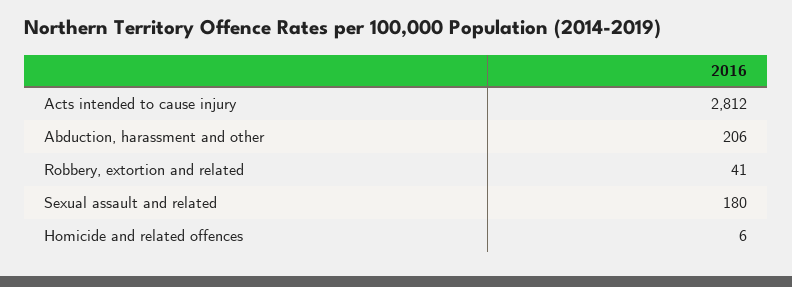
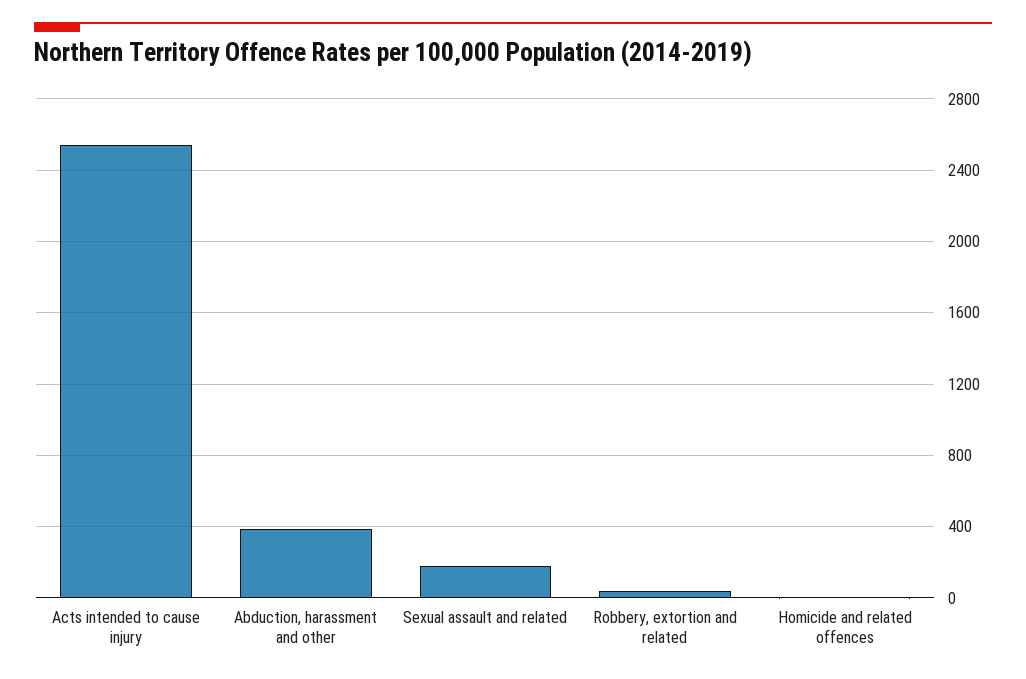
Acts intended to cause injury: 2812 -> 2550
Abduction, harassment and other: 206 -> 400

